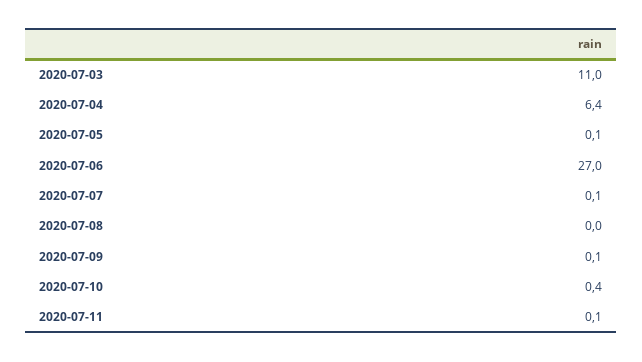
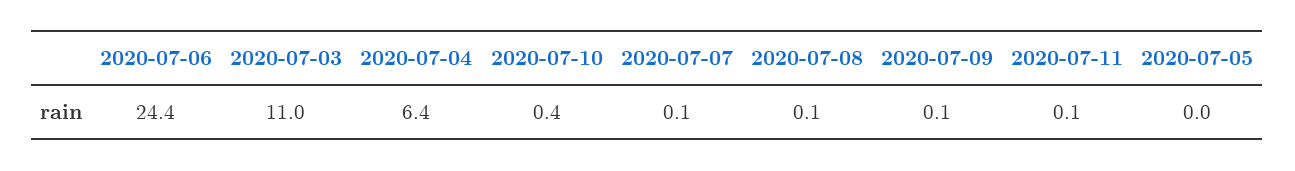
2020-07-05: 0.1 -> 0
2020-07-06: 27 -> 24.4
2020-07-08: 0 -> 0.1

